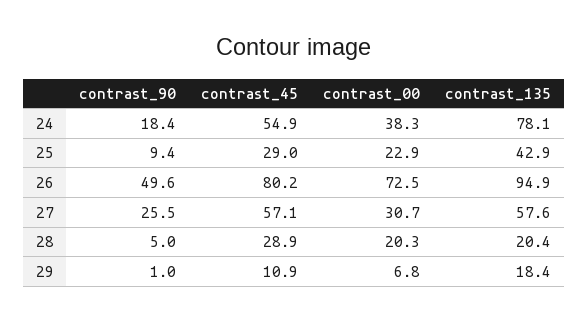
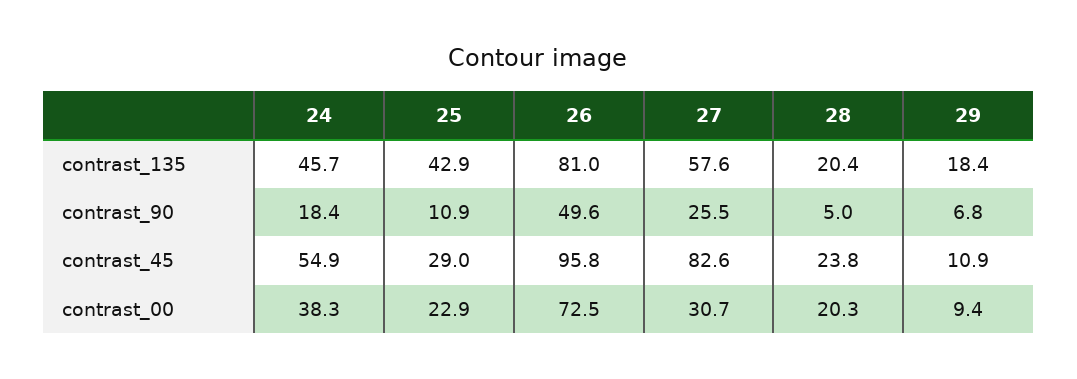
contrast_135, 24: 78.1 -> 45.7
contrast_90, 25: 9.4 -> 10.9
contrast_45, 26: 80.2 -> 95.8
contrast_135, 26: 94.9 -> 81
contrast_45, 27: 57.1 -> 82.6
contrast_45, 28: 28.9 -> 23.8
contrast_90, 29: 1 -> 6.8
contrast_00, 29: 6.8 -> 9.4

